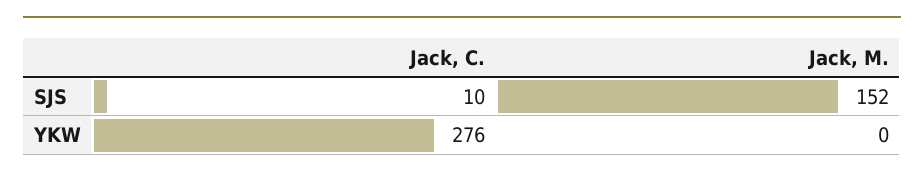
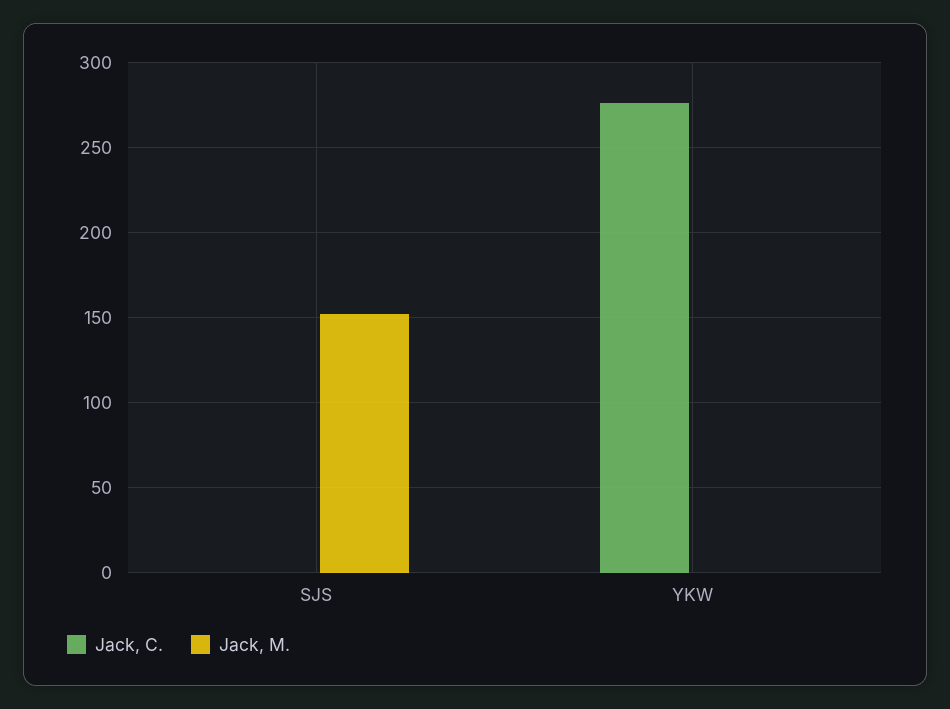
Jack, C., SJS: 10 -> 0

